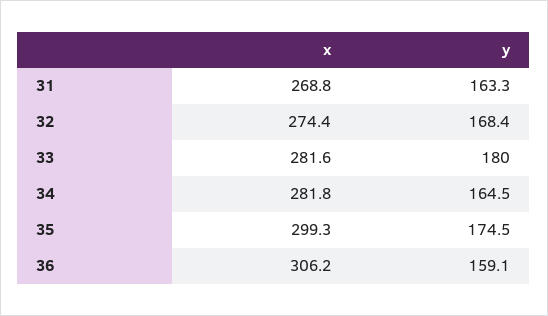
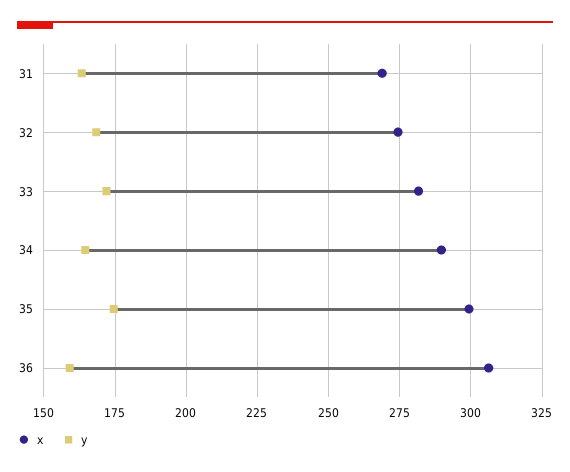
y, 33: 180 -> 172.5
x, 34: 281.8 -> 290

